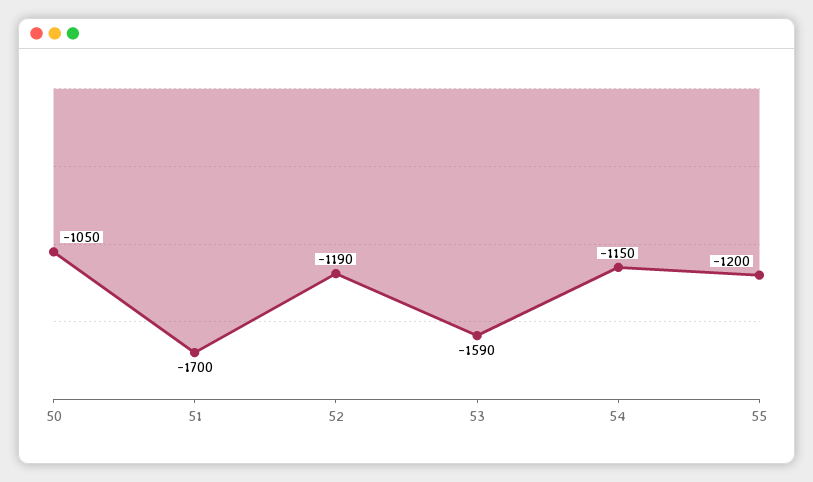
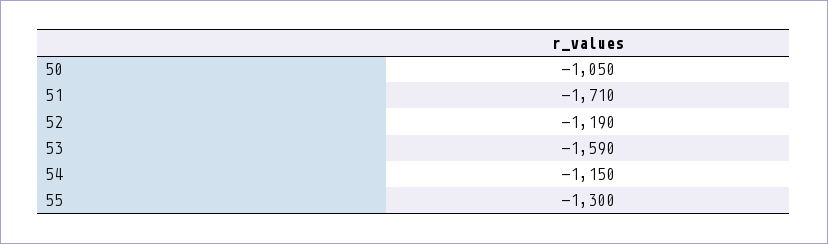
51: -1700 -> -1710
55: -1200 -> -1300

